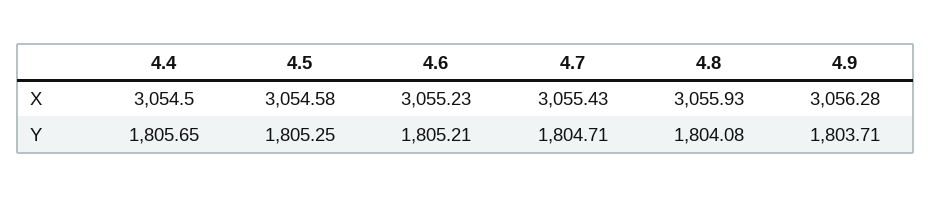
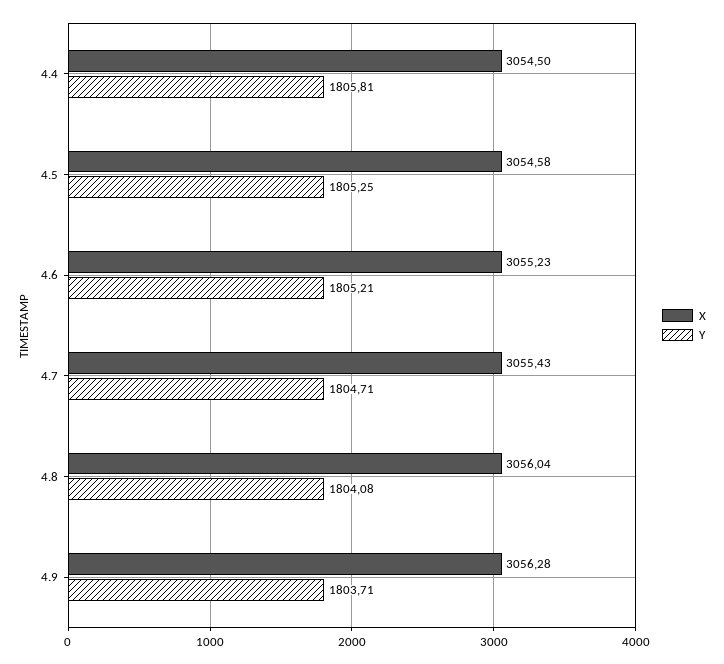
X, 4.8: 3055.93 -> 3056.04
Y, 4.4: 1805.65 -> 1805.81

